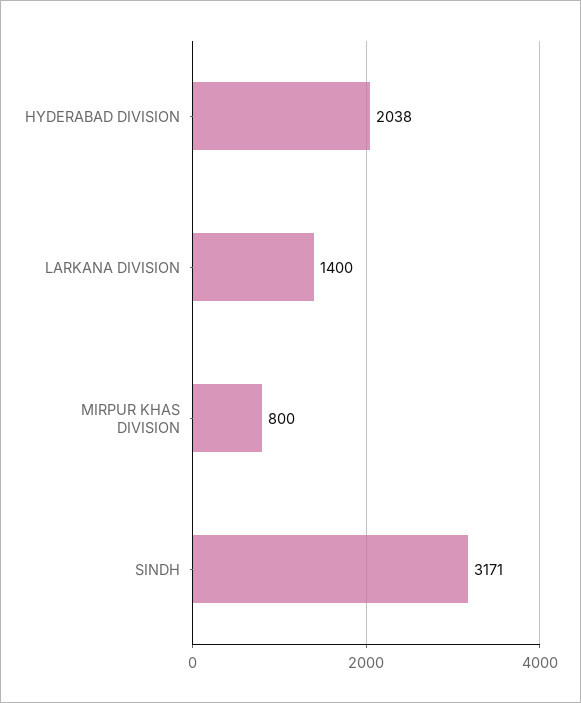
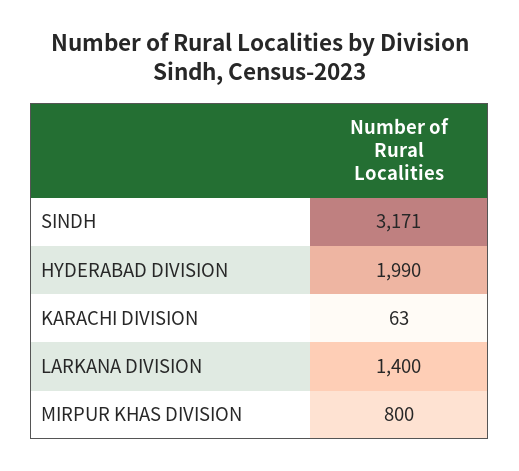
HYDERABAD DIVISION: 2038 -> 1990
KARACHI DIVISION: none -> 63

